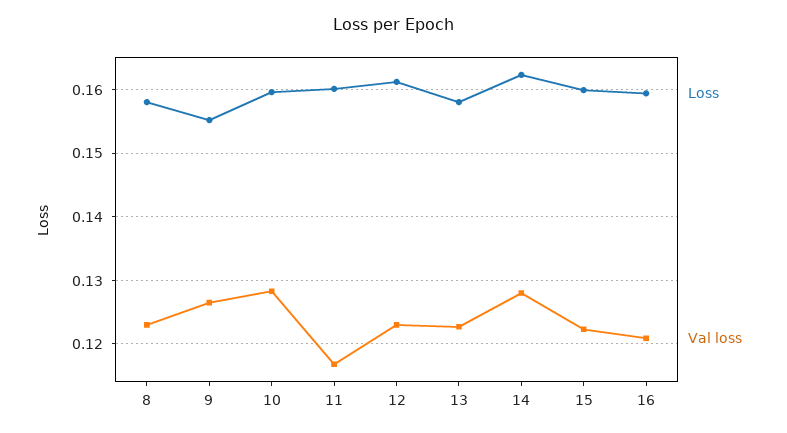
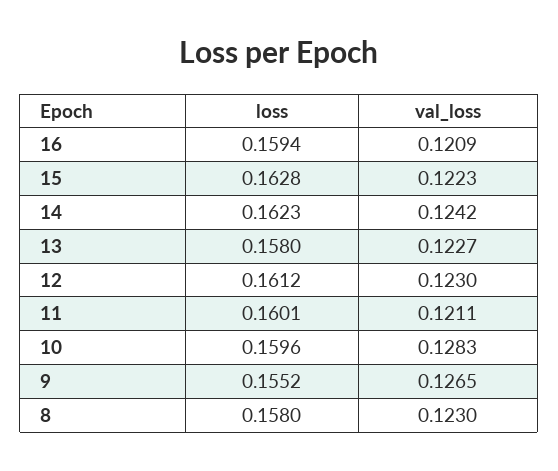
Val loss, 11: 0.117 -> 0.1211
Val loss, 14: 0.128 -> 0.1242
Loss, 15: 0.16 -> 0.1628

